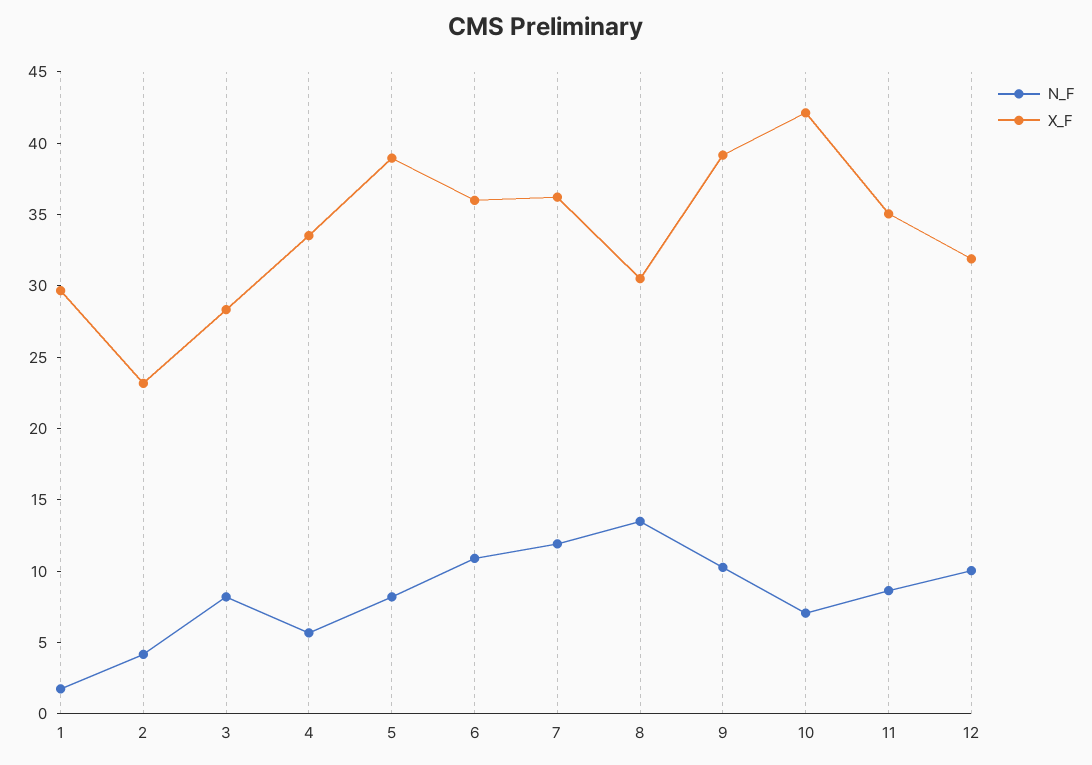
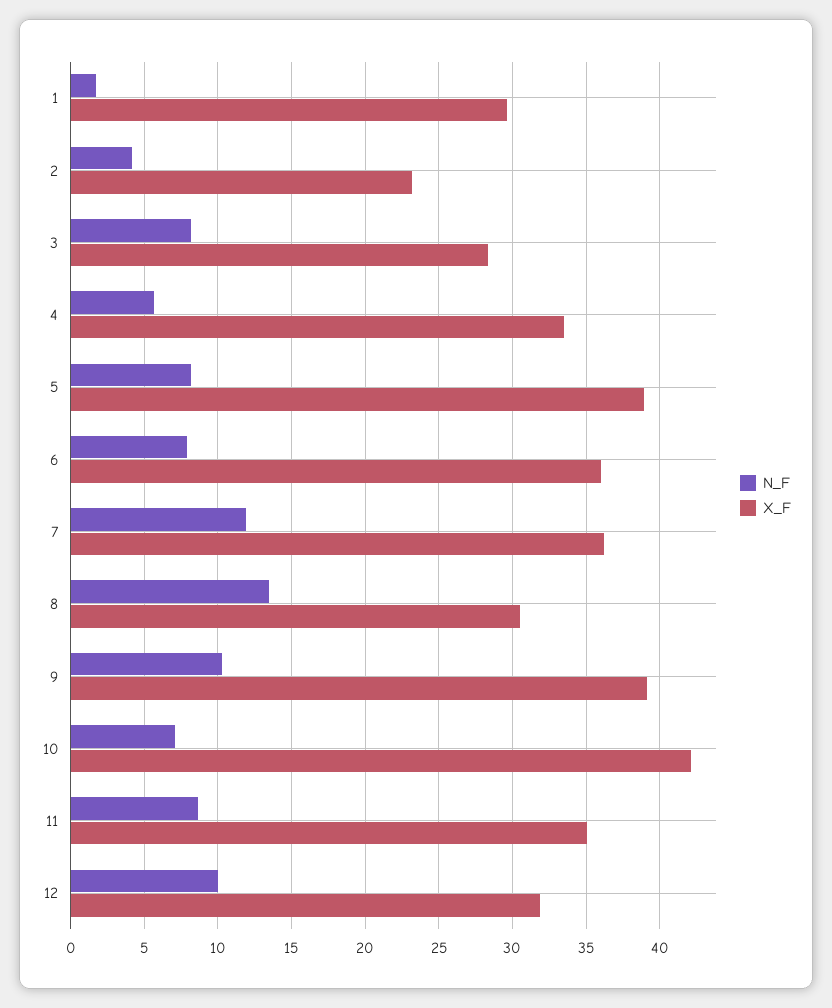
N_F, 6: 11 -> 8

